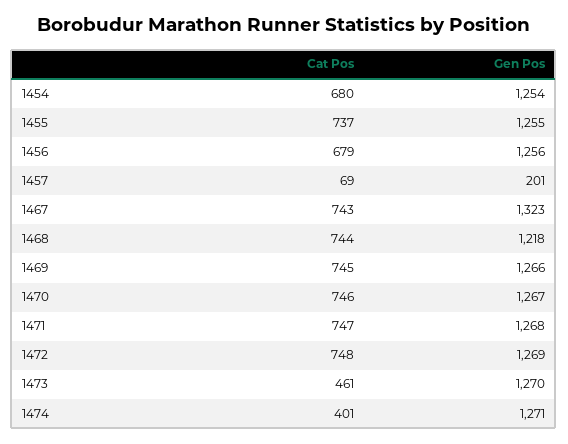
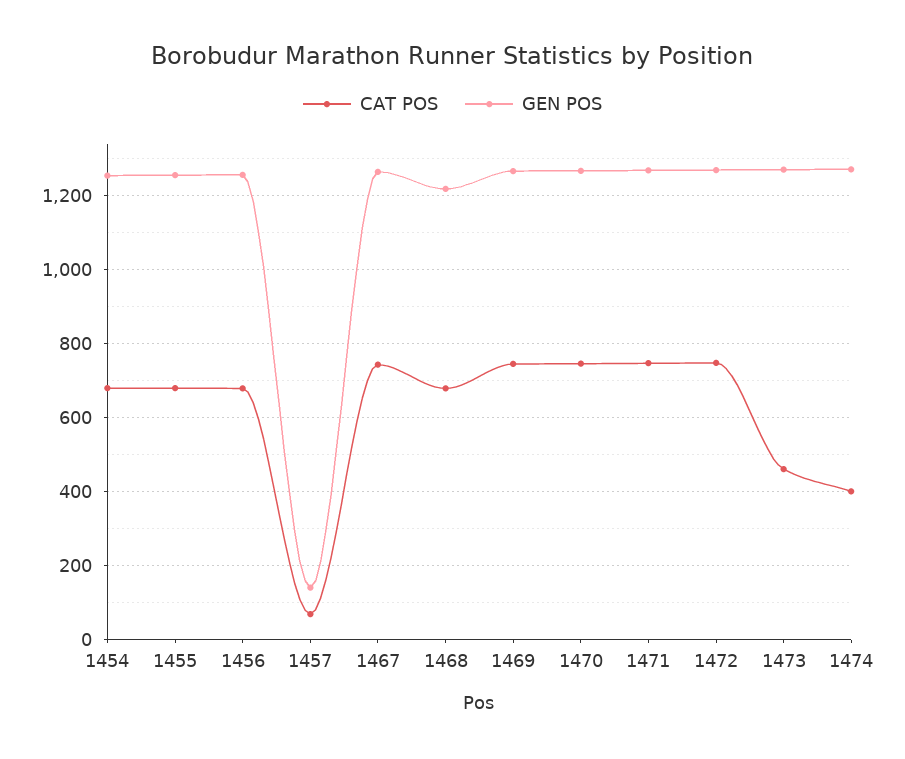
Cat Pos, 1455: 737 -> 680
Gen Pos, 1457: 201 -> 140
Gen Pos, 1467: 1323 -> 1260
Cat Pos, 1468: 744 -> 680

